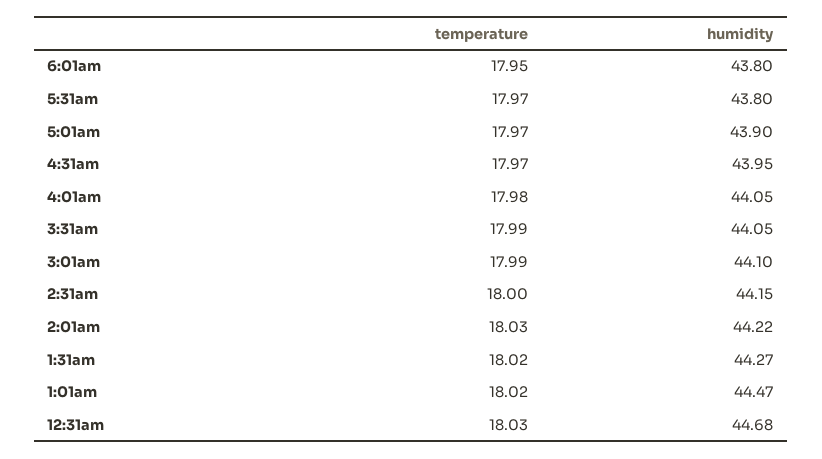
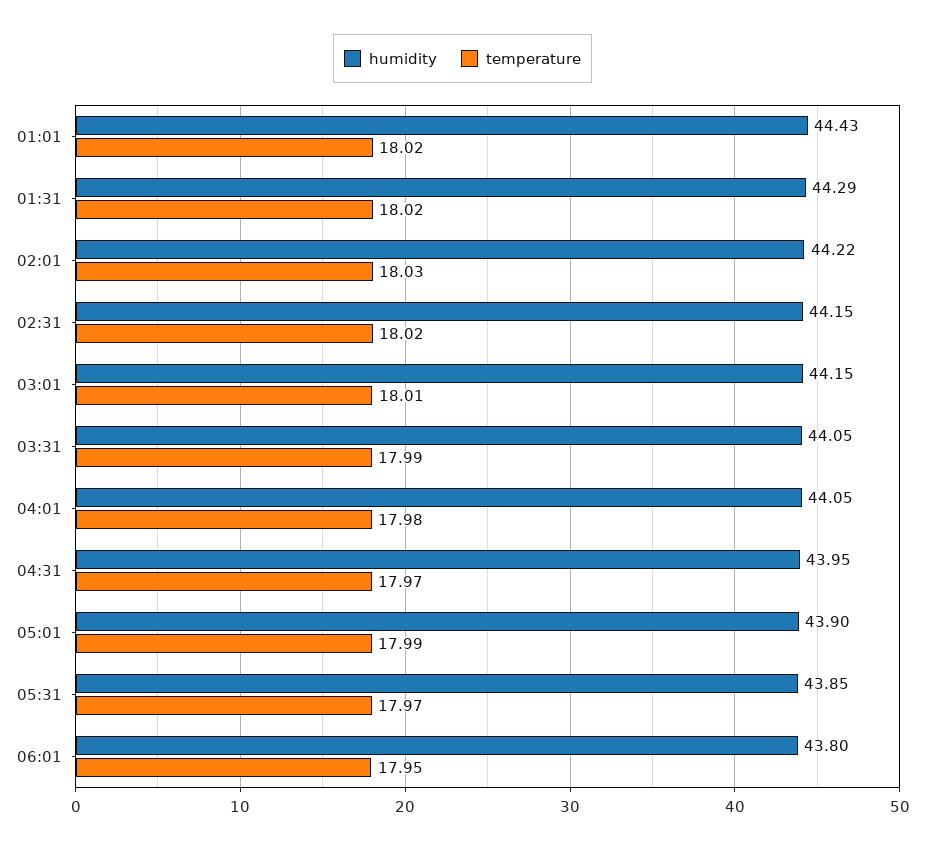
humidity, 5:31am: 43.8 -> 43.85
temperature, 5:01am: 17.97 -> 17.99
temperature, 3:01am: 17.99 -> 18.01
humidity, 3:01am: 44.1 -> 44.15
temperature, 2:31am: 18 -> 18.02
humidity, 1:31am: 44.27 -> 44.29
humidity, 1:01am: 44.47 -> 44.43
temperature, 12:31am: 18.03 -> none
humidity, 12:31am: 44.68 -> none

